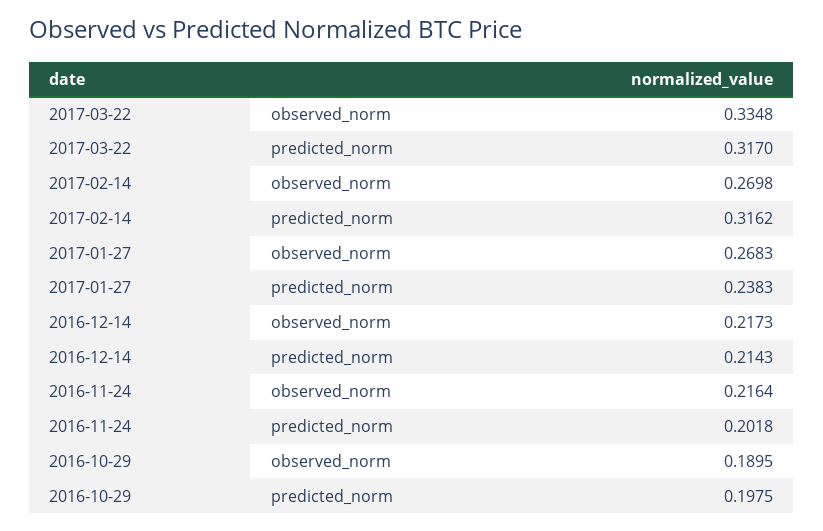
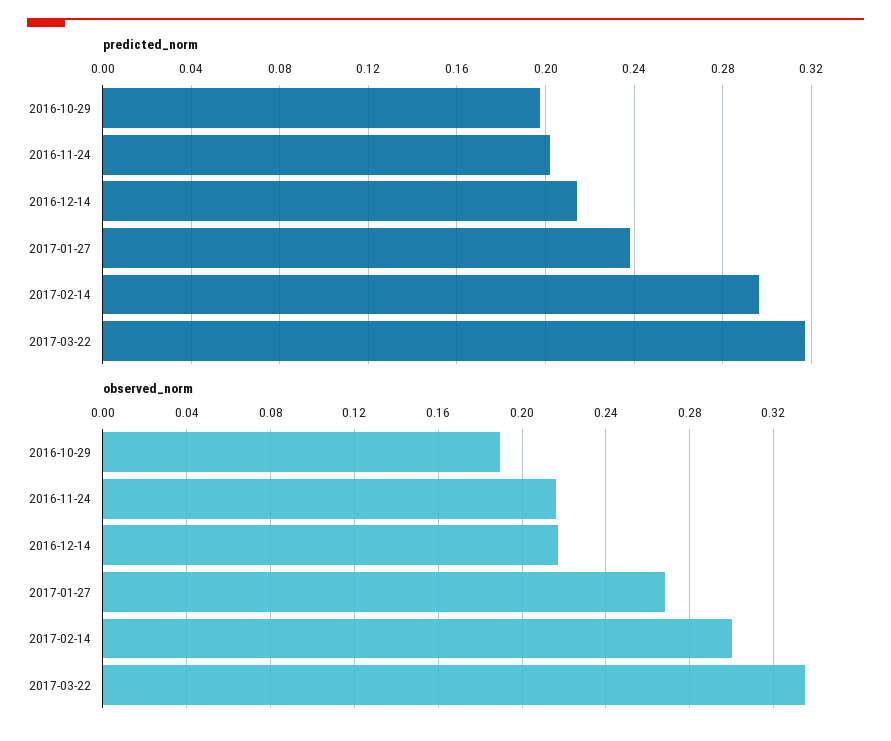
observed_norm, 2017-02-14: 0.2698 -> 0.3
predicted_norm, 2017-02-14: 0.3162 -> 0.295

